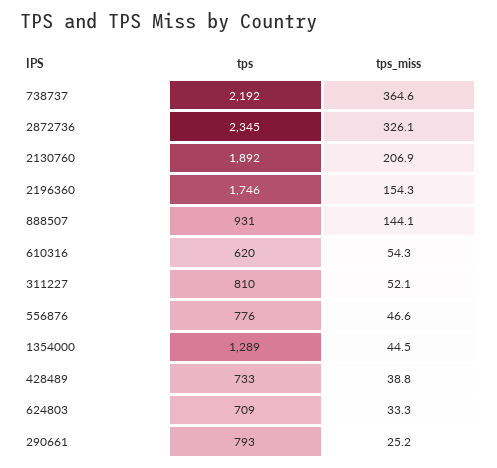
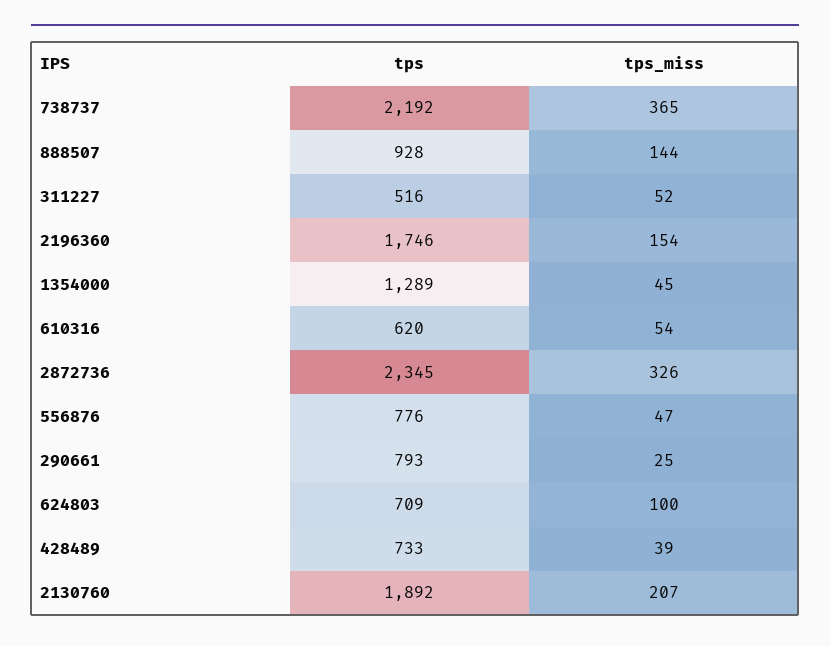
tps, 888507: 931 -> 928
tps, 311227: 810 -> 516
tps_miss, 624803: 33.3 -> 100

